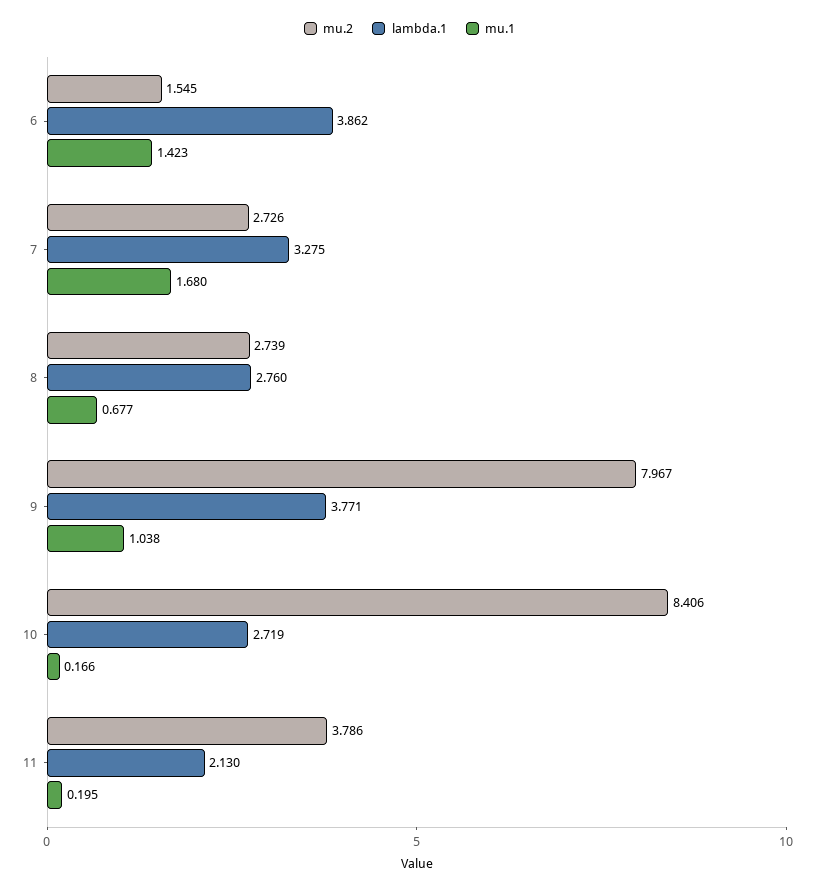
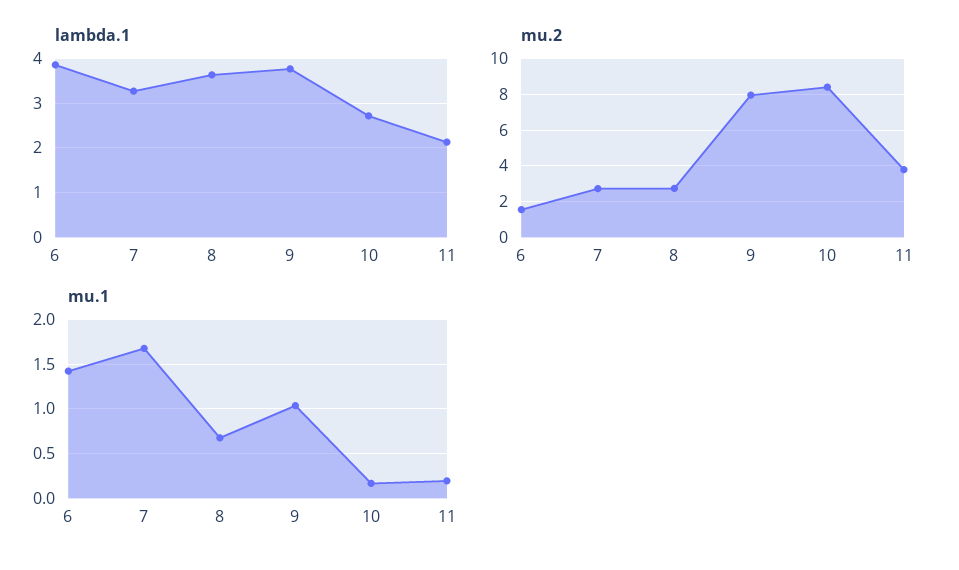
lambda.1, 8: 2.76 -> 3.6

